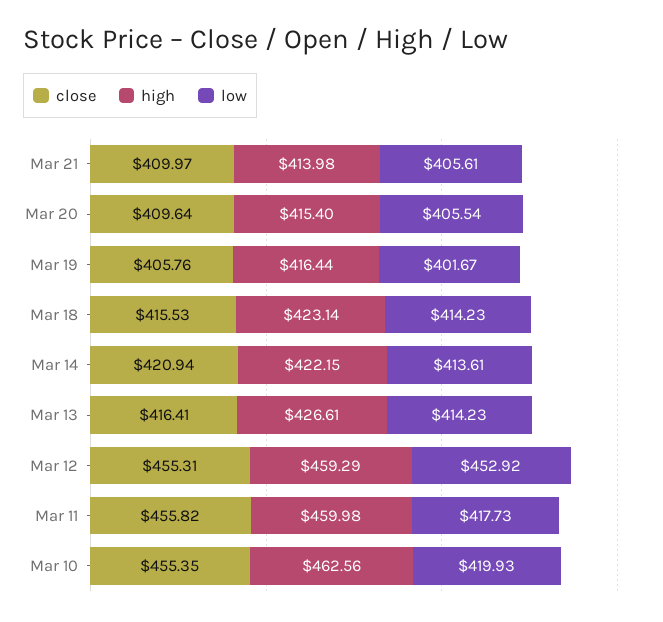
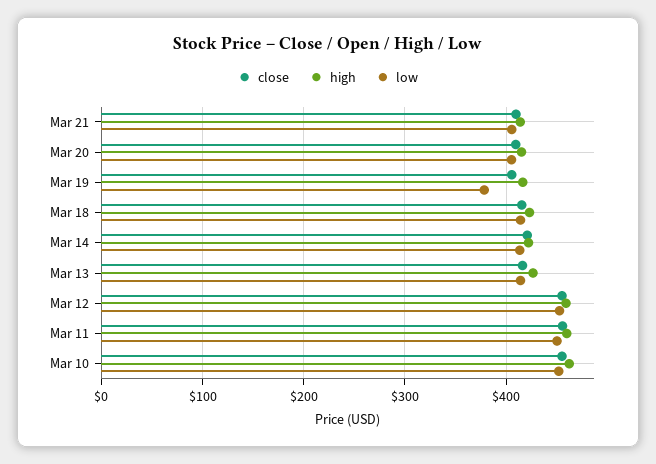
low, Mar 19: 401.67 -> 380
low, Mar 11: 417.73 -> 450
low, Mar 10: 419.93 -> 450

